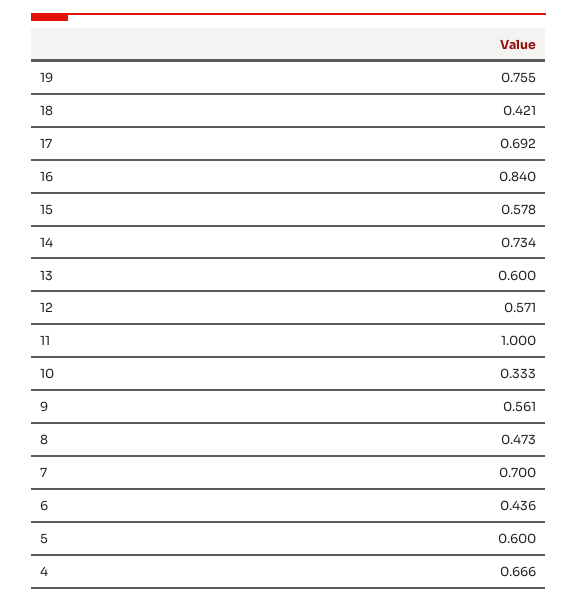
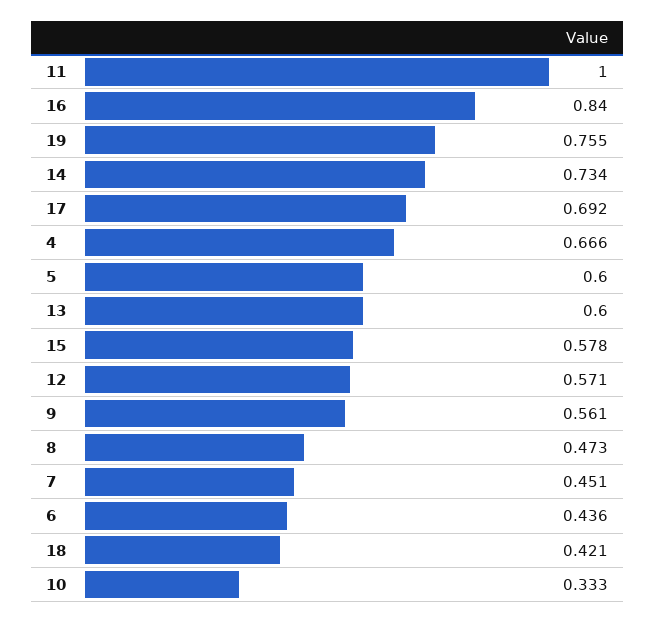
7: 0.7 -> 0.451

